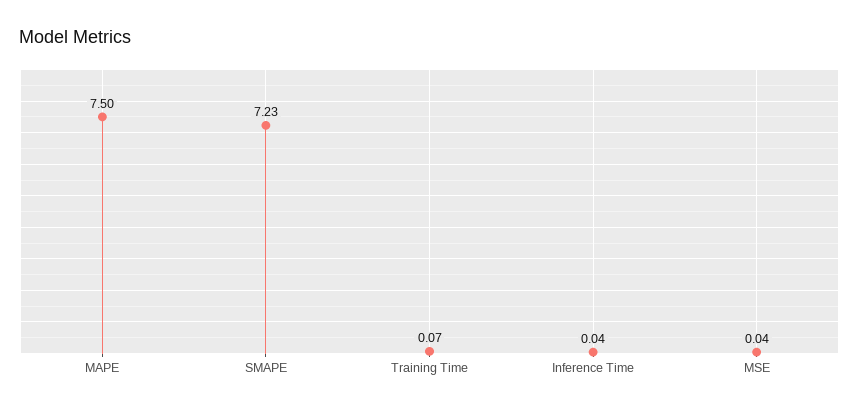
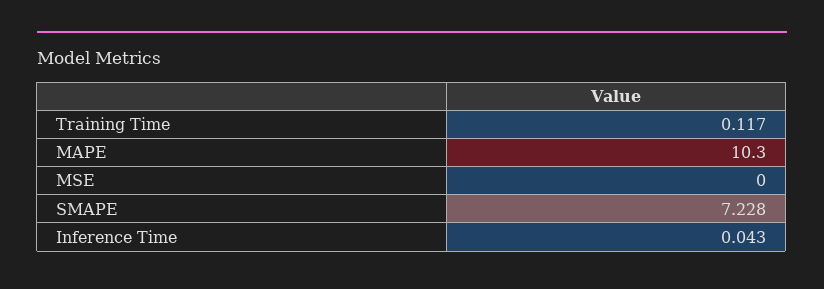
MAPE: 7.5 -> 10.3
Training Time: 0.07 -> 0.117
MSE: 0.04 -> 0

